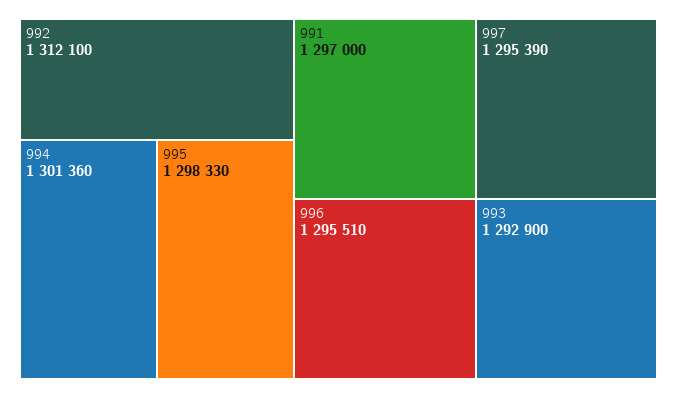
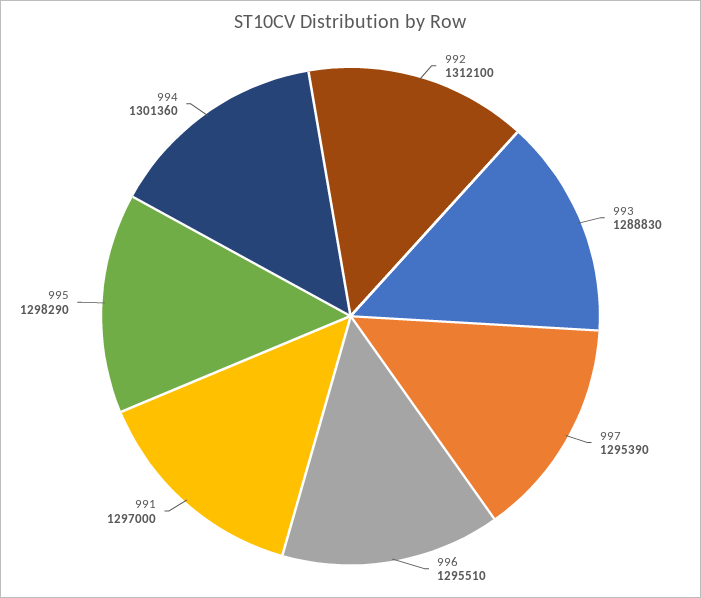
995: 1298330 -> 1298290
993: 1292900 -> 1288830

